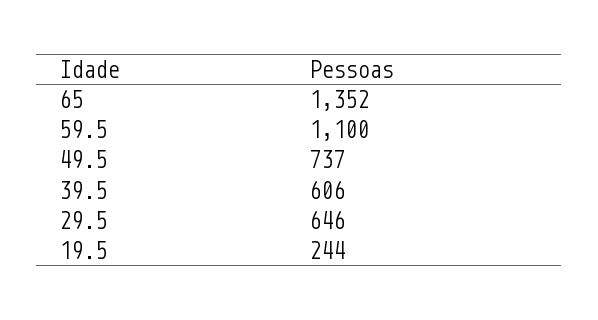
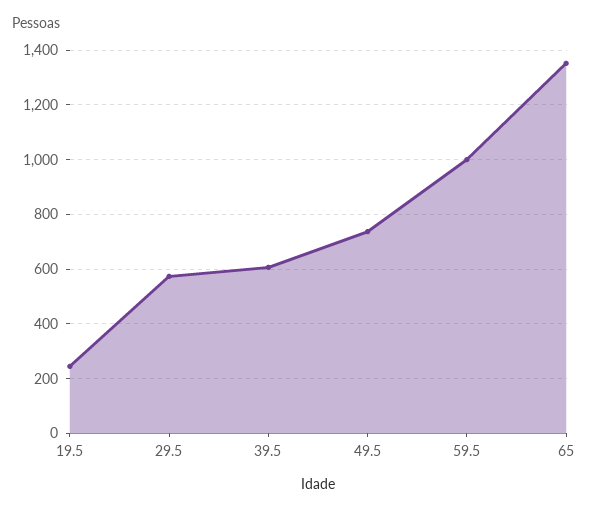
59.5: 1100 -> 1000
29.5: 646 -> 575

